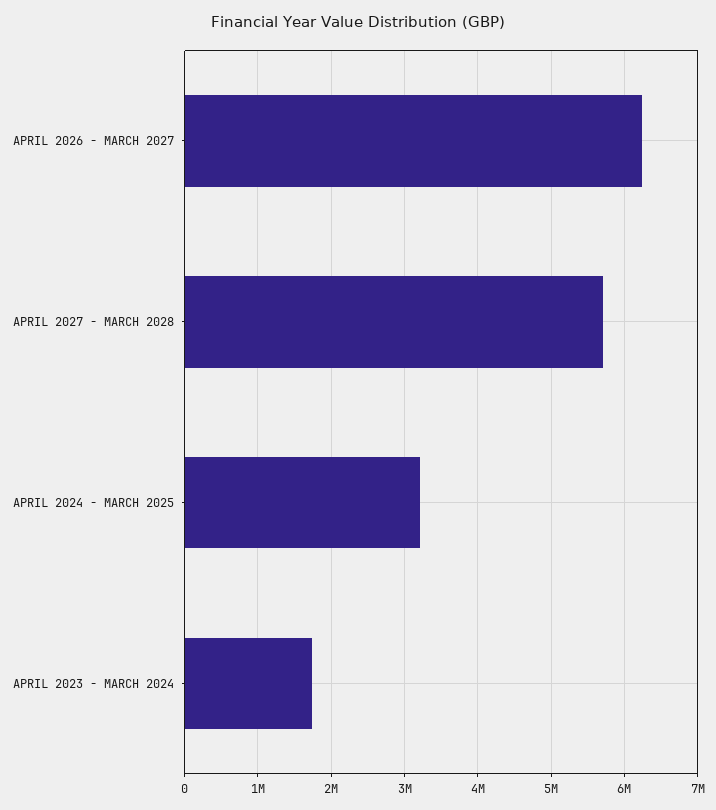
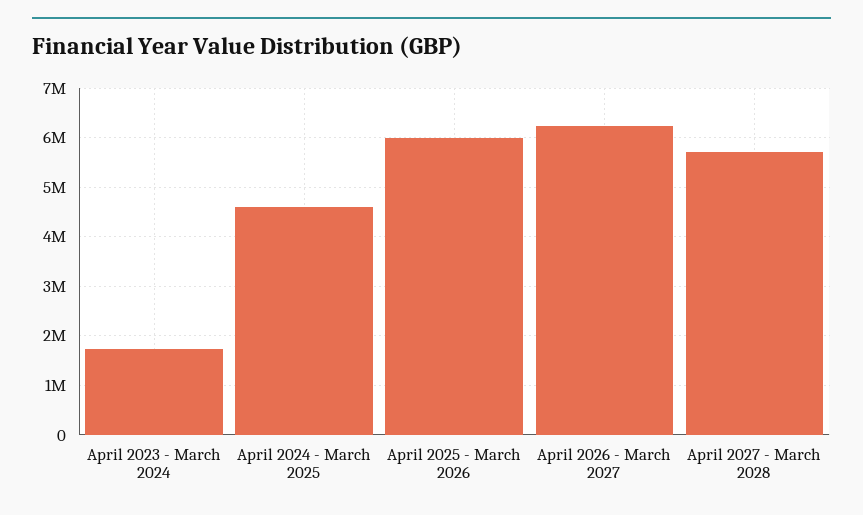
APRIL 2024 - MARCH 2025: 3200000 -> 4600000
April 2025 - March 2026: none -> 6000000

